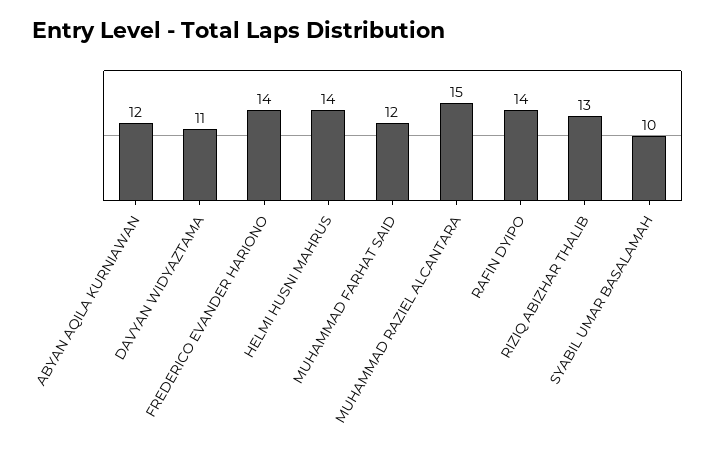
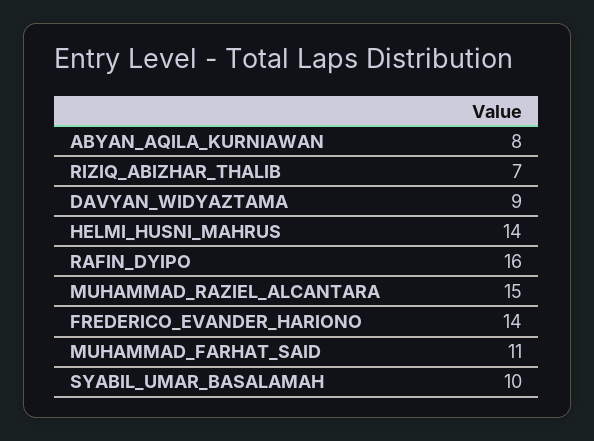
ABYAN AQILA KURNIAWAN: 12 -> 8
DAVYAN WIDYAZTAMA: 11 -> 9
MUHAMMAD FARHAT SAID: 12 -> 11
RAFIN DYIPO: 14 -> 16
RIZIQ ABIZHAR THALIB: 13 -> 7

